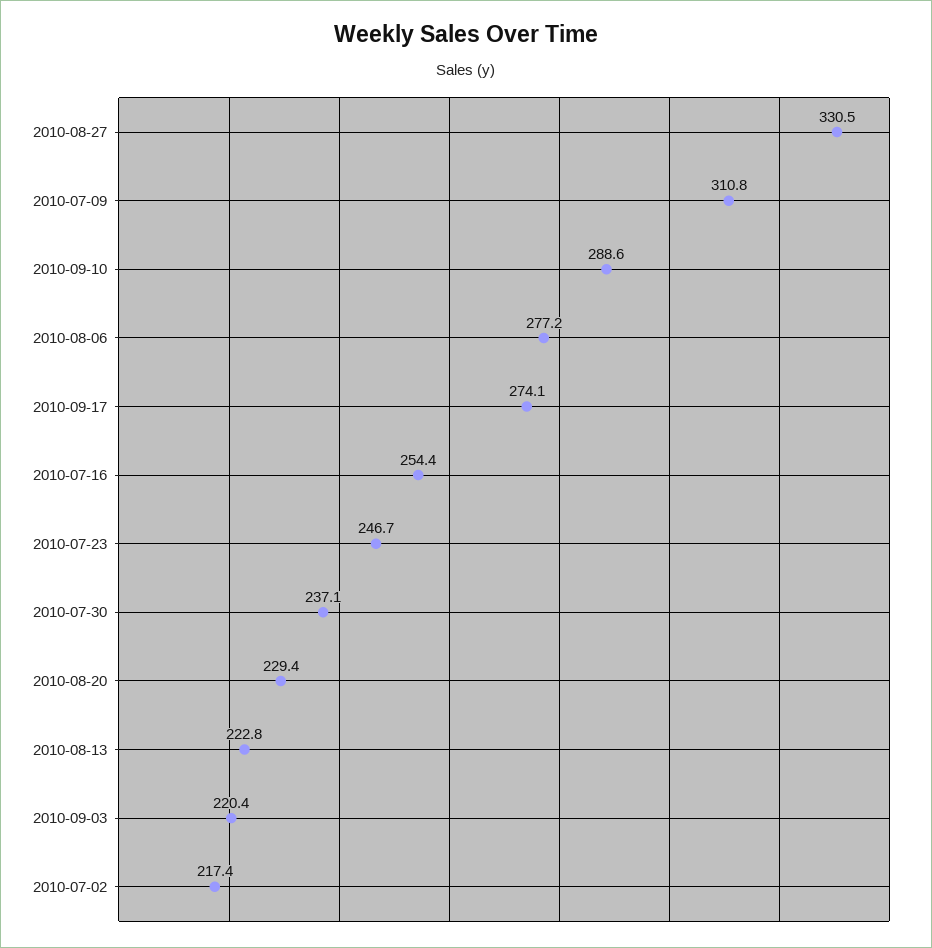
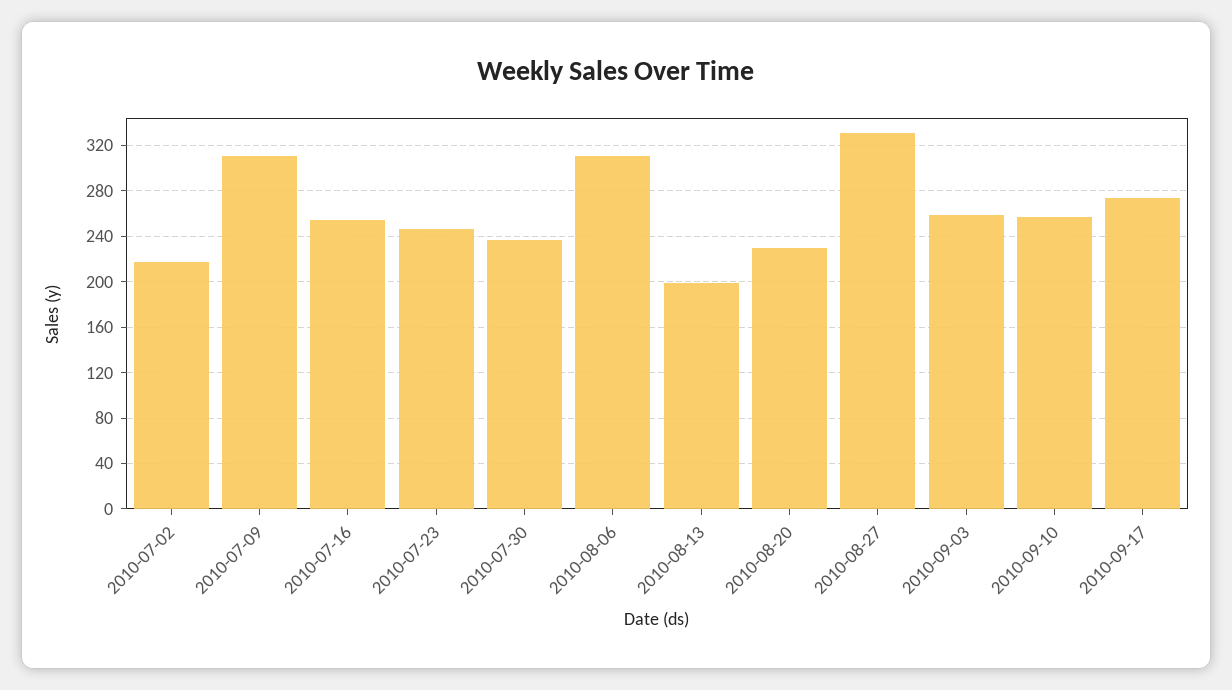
2010-09-10: 288.6 -> 260
2010-08-06: 277.2 -> 310
2010-08-13: 222.8 -> 200
2010-09-03: 220.4 -> 260

